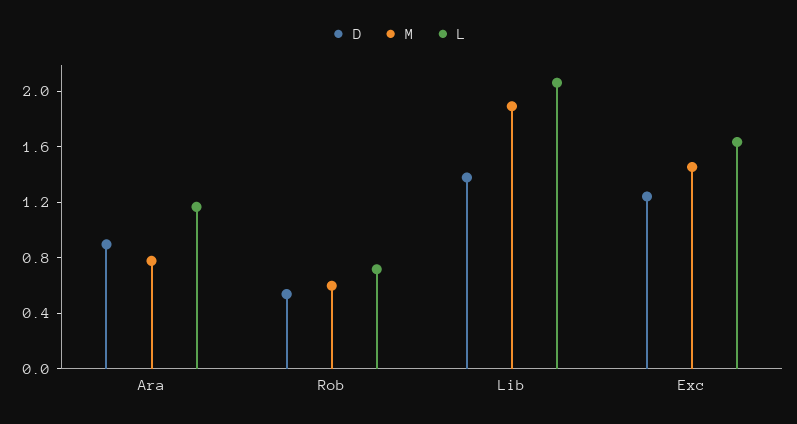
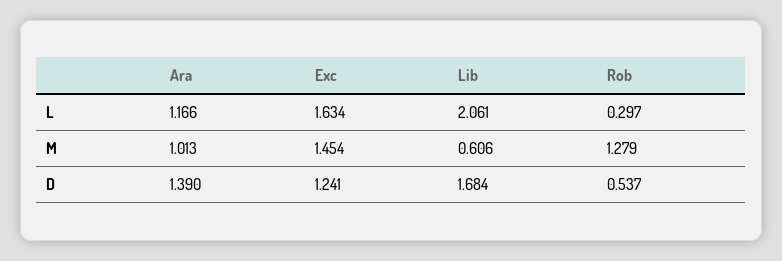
D, Ara: 0.9 -> 1.39
M, Ara: 0.8 -> 1.013
M, Rob: 0.6 -> 1.279
L, Rob: 0.7 -> 0.297
D, Lib: 1.4 -> 1.684
M, Lib: 1.9 -> 0.606

